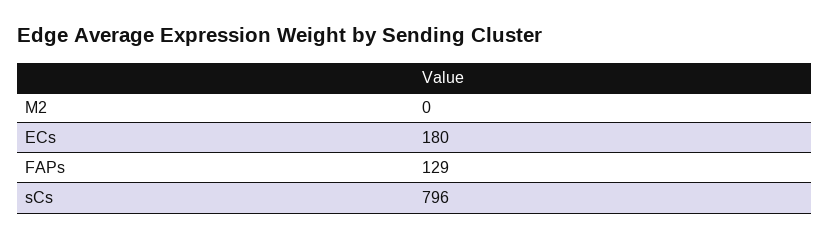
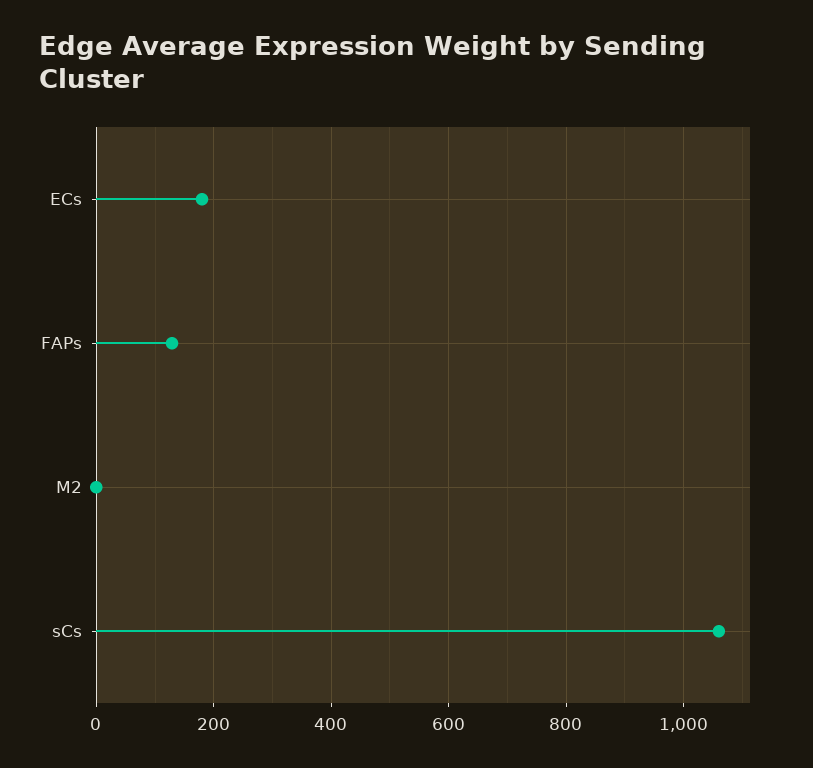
sCs: 796 -> 1060

